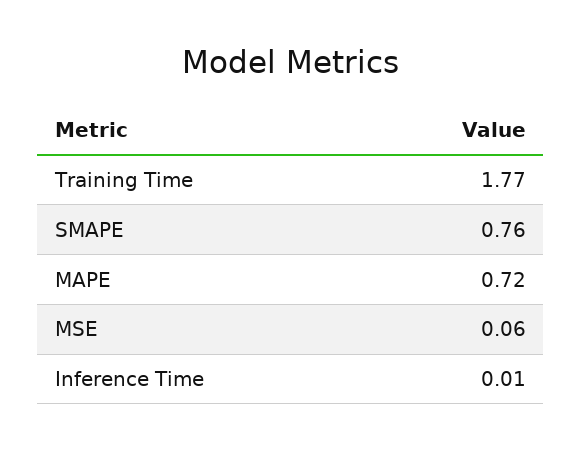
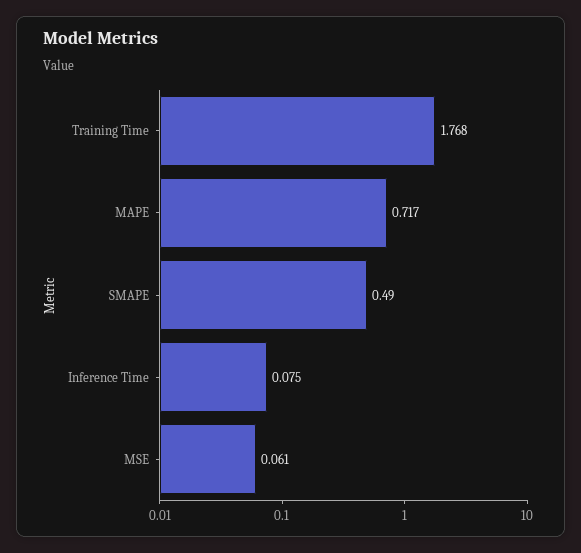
SMAPE: 0.76 -> 0.49
Inference Time: 0.01 -> 0.075

